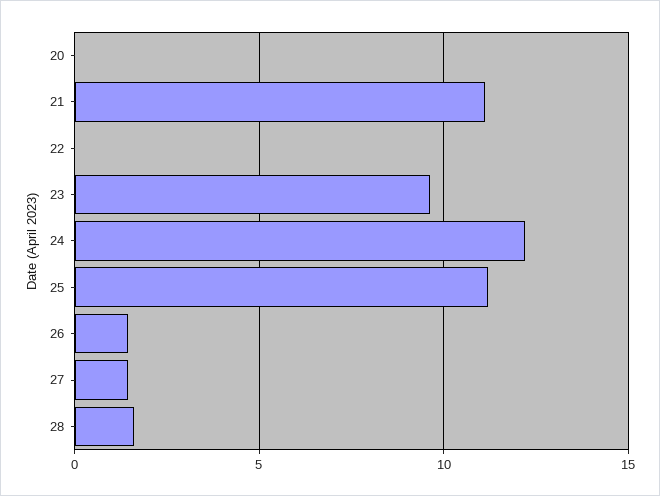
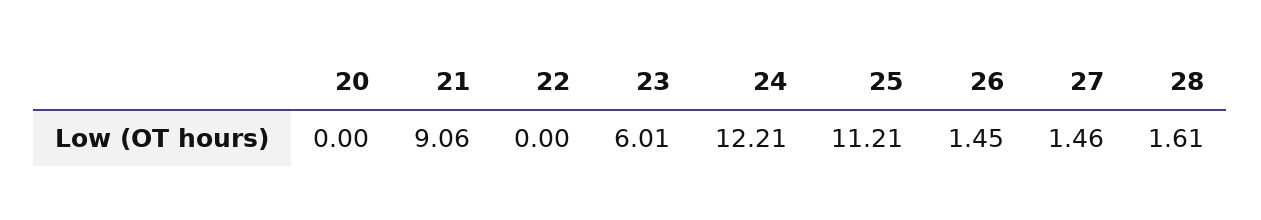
21: 11 -> 9.06
23: 9.5 -> 6.01

